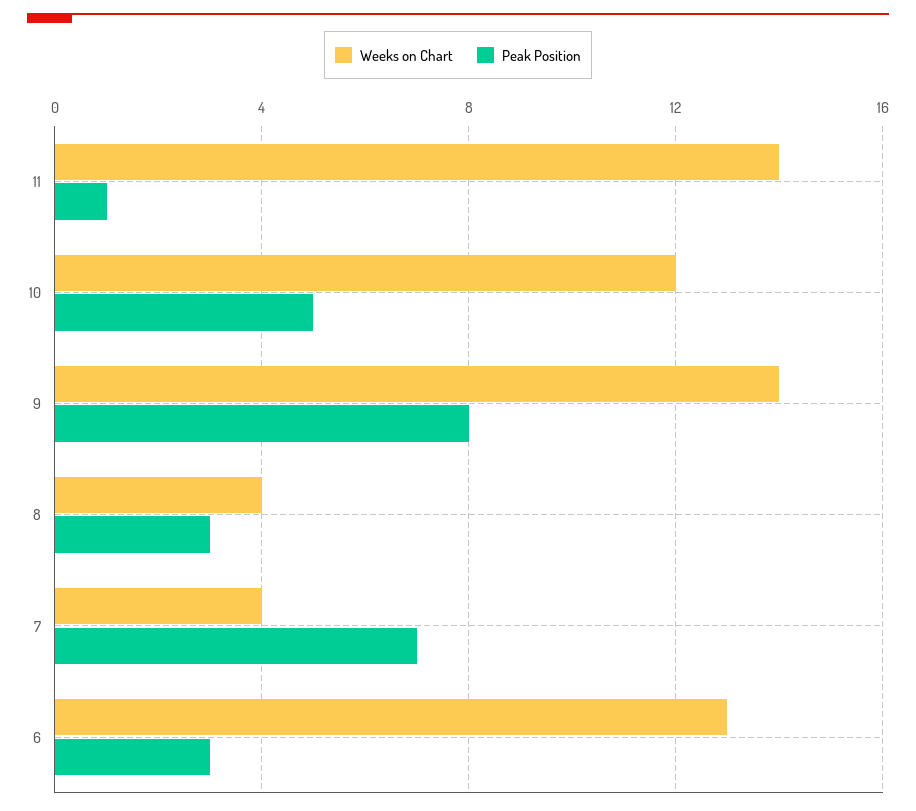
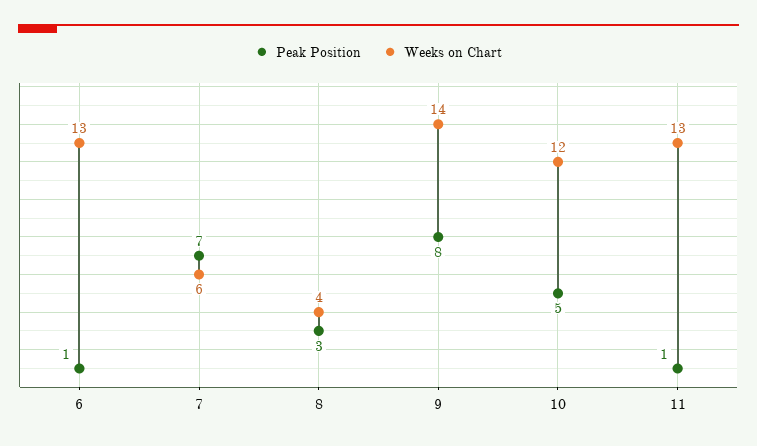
Weeks on Chart, 11: 14 -> 13
Weeks on Chart, 7: 4 -> 6
Peak Position, 6: 3 -> 1

